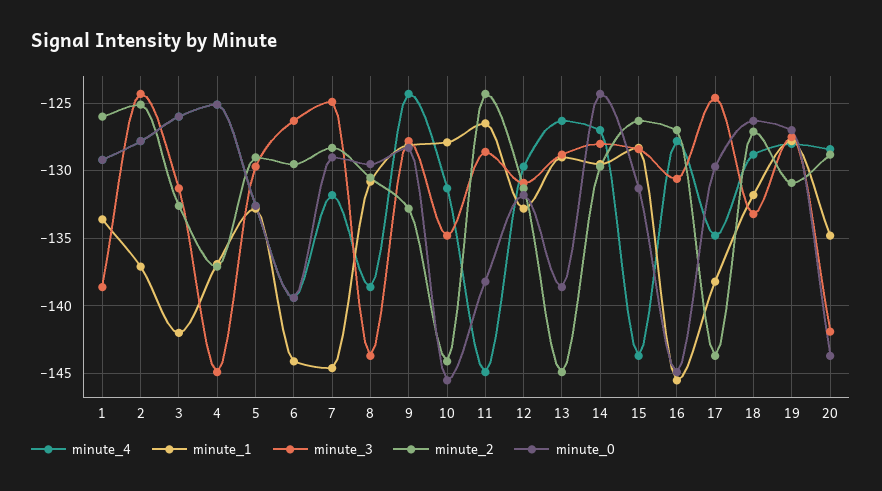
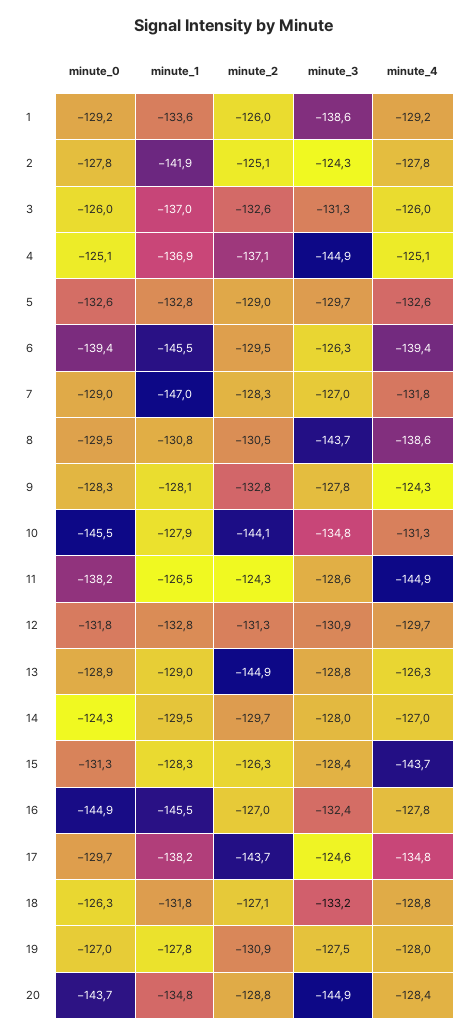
minute_1, 2: -137 -> -141.9
minute_1, 3: -142 -> -137
minute_1, 6: -144 -> -145.5
minute_1, 7: -144.5 -> -147
minute_3, 7: -125 -> -127
minute_0, 13: -138.5 -> -128.9
minute_3, 16: -130.5 -> -132.4
minute_3, 20: -142 -> -144.9

